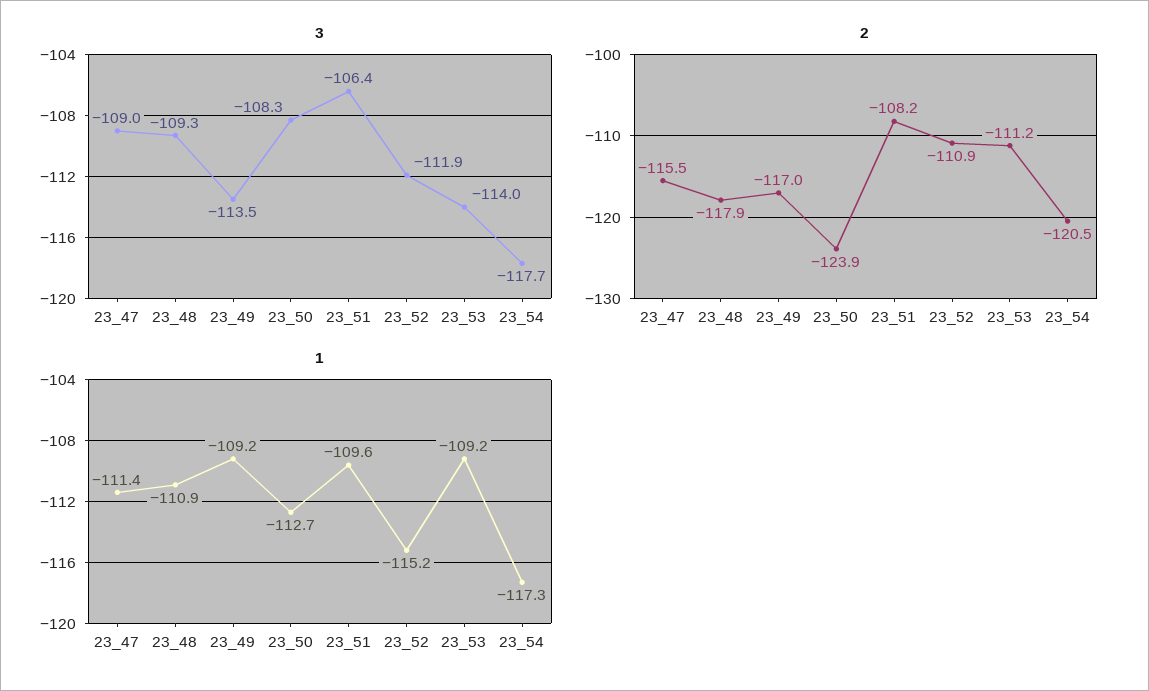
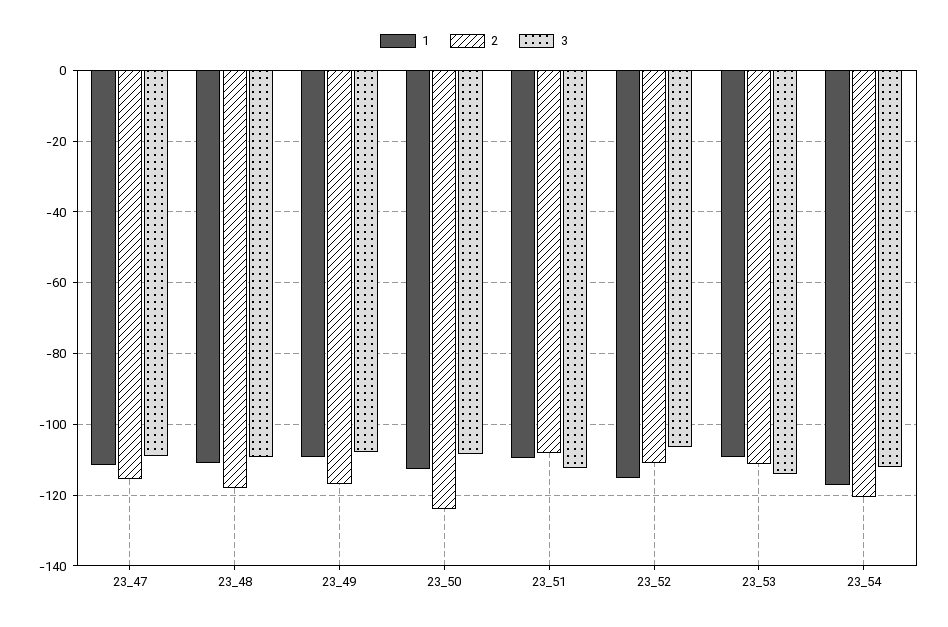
3, 23_49: -113.5 -> -108
3, 23_51: -106.4 -> -112
3, 23_52: -111.9 -> -106
3, 23_54: -117.7 -> -112

